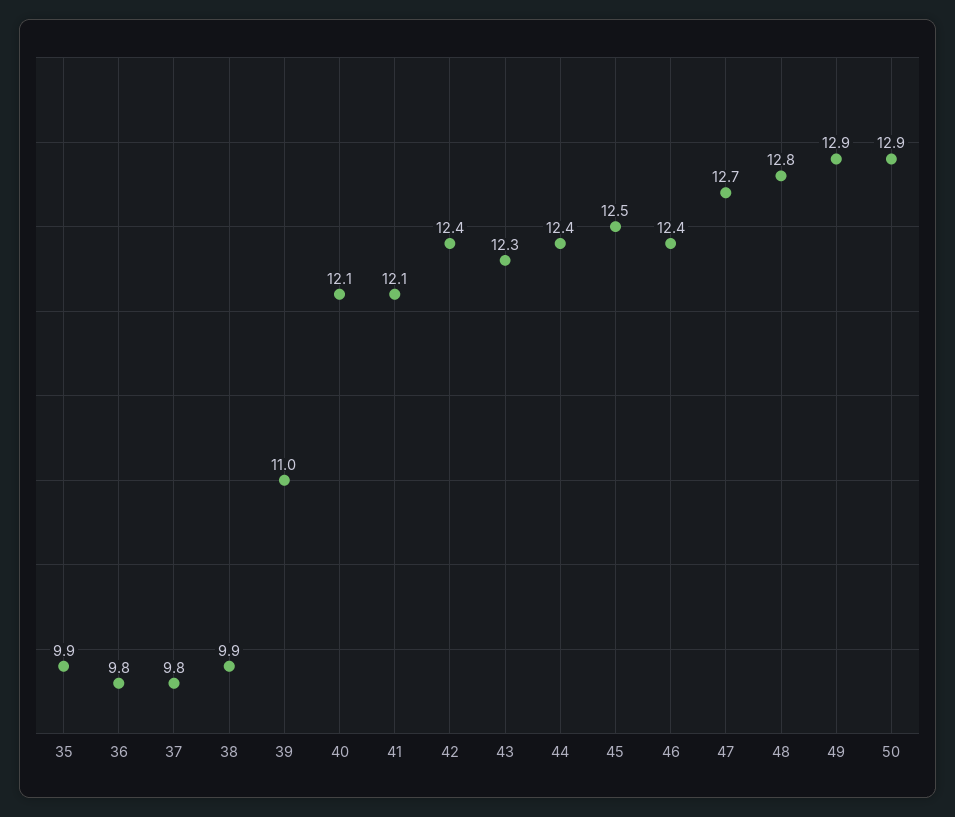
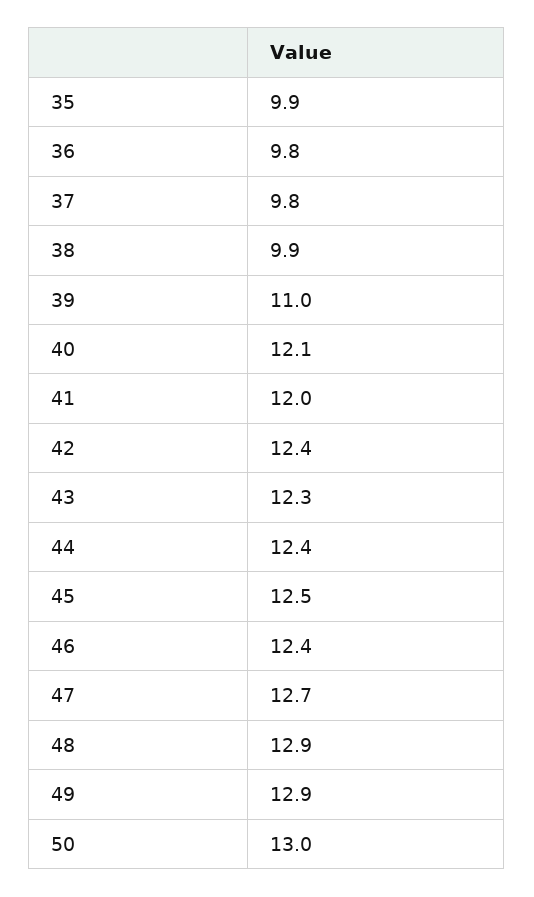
41: 12.1 -> 12
48: 12.8 -> 12.9
50: 12.9 -> 13

